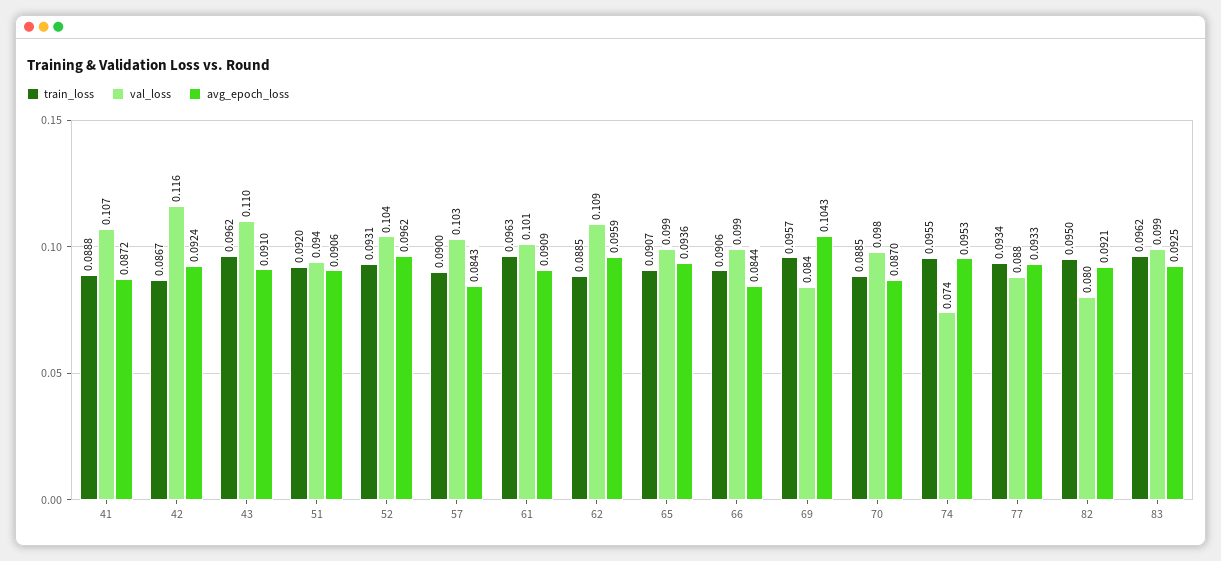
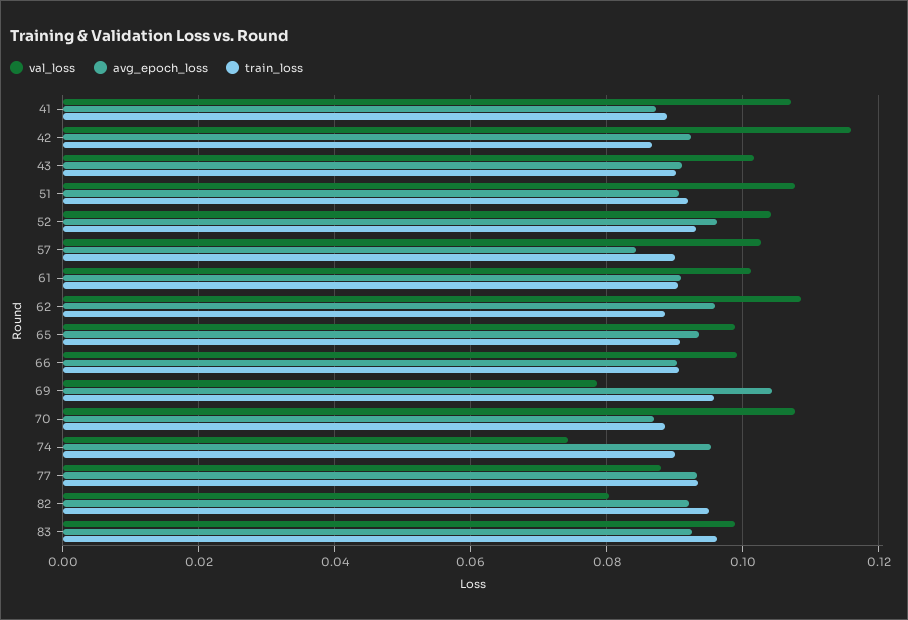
train_loss, 43: 0.0962 -> 0.09
val_loss, 43: 0.11 -> 0.102
val_loss, 51: 0.094 -> 0.108
train_loss, 61: 0.0963 -> 0.09
avg_epoch_loss, 66: 0.0844 -> 0.09
val_loss, 69: 0.084 -> 0.078
val_loss, 70: 0.098 -> 0.108
train_loss, 74: 0.0955 -> 0.09

